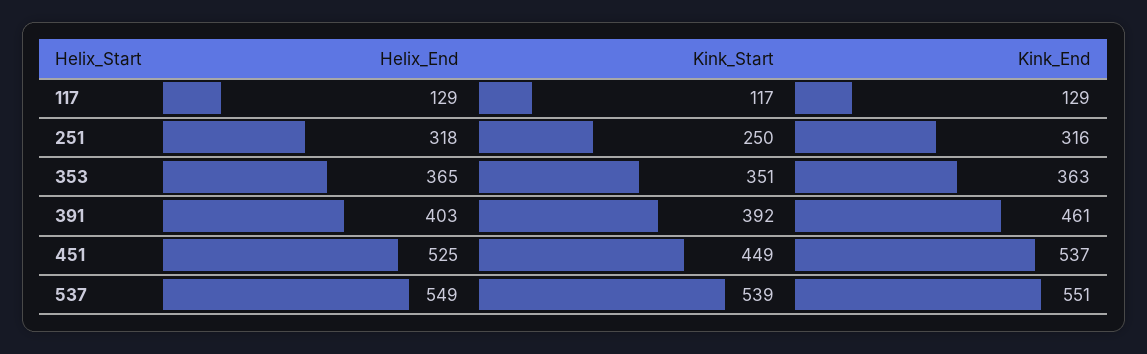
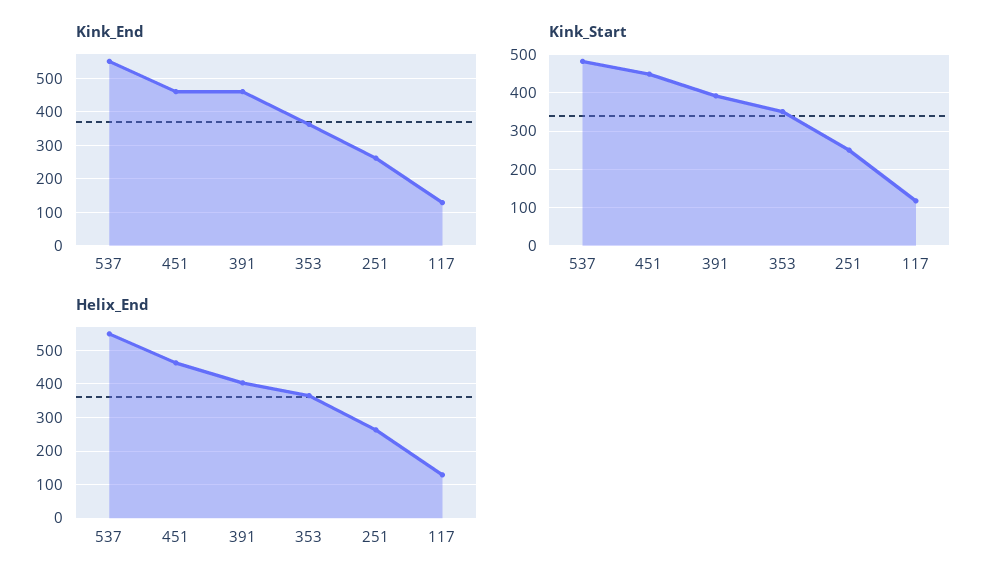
Helix_End, 251: 318 -> 260
Kink_End, 251: 316 -> 260
Helix_End, 451: 525 -> 460
Kink_End, 451: 537 -> 460
Kink_Start, 537: 539 -> 480

